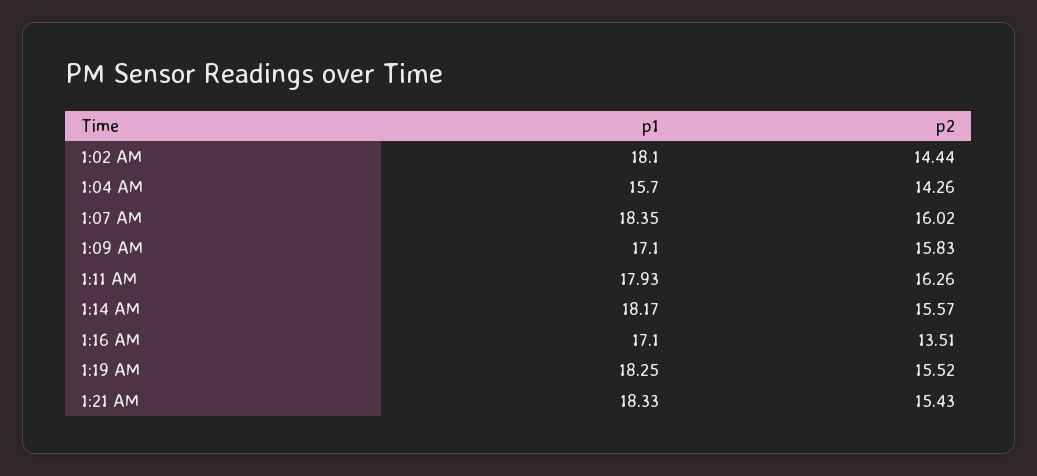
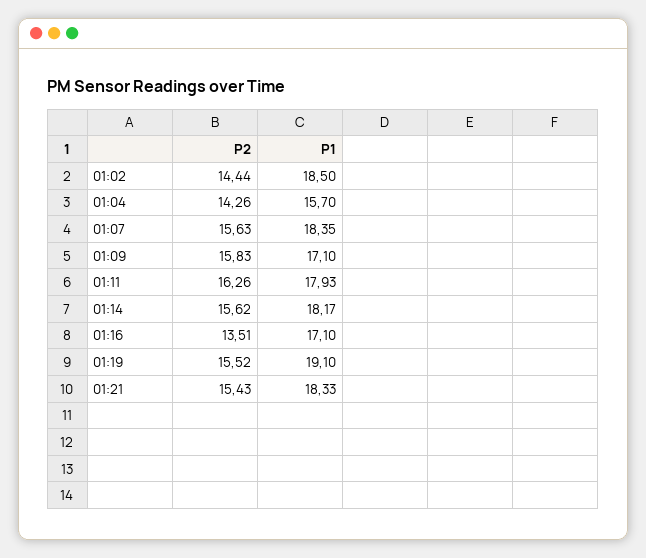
p1, 1:02 AM: 18.1 -> 18.5
p2, 1:07 AM: 16.02 -> 15.63
p2, 1:14 AM: 15.57 -> 15.62
p1, 1:19 AM: 18.25 -> 19.1

